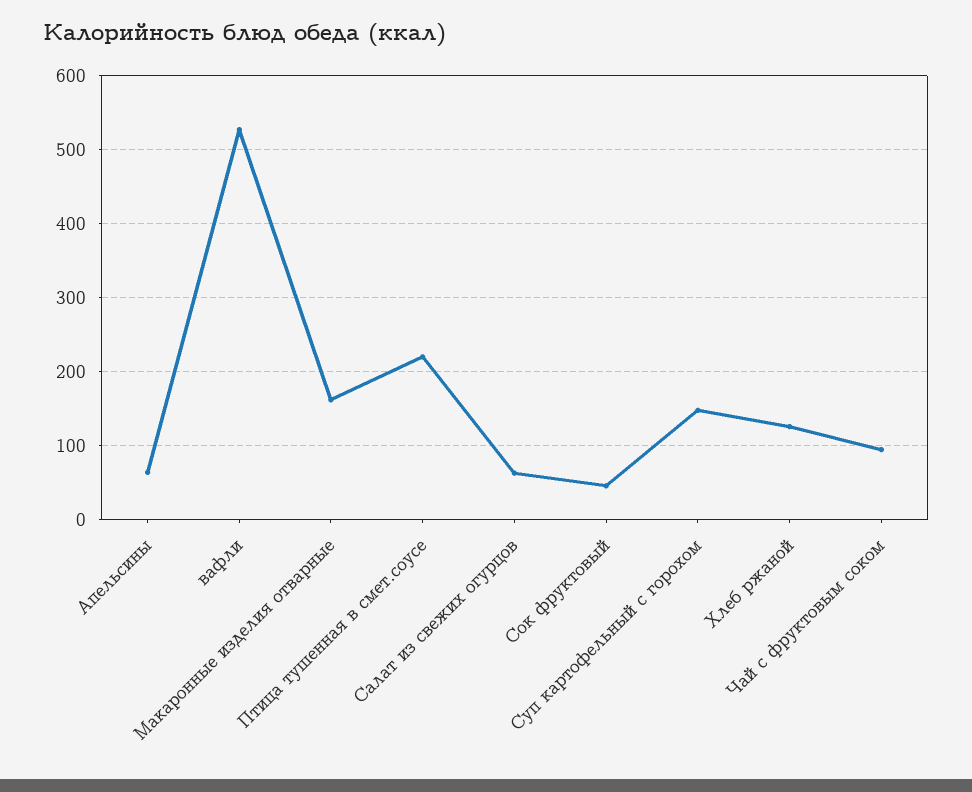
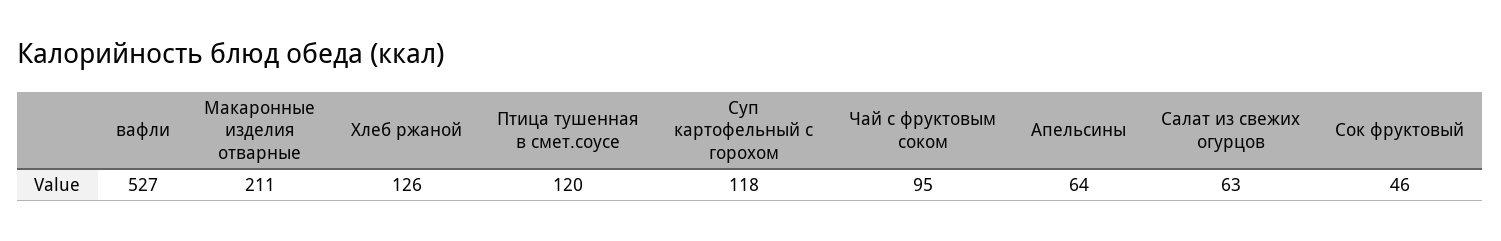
Макаронные изделия отварные: 160 -> 211
Птица тушенная в смет.соусе: 220 -> 120
Суп картофельный с горохом: 150 -> 118

